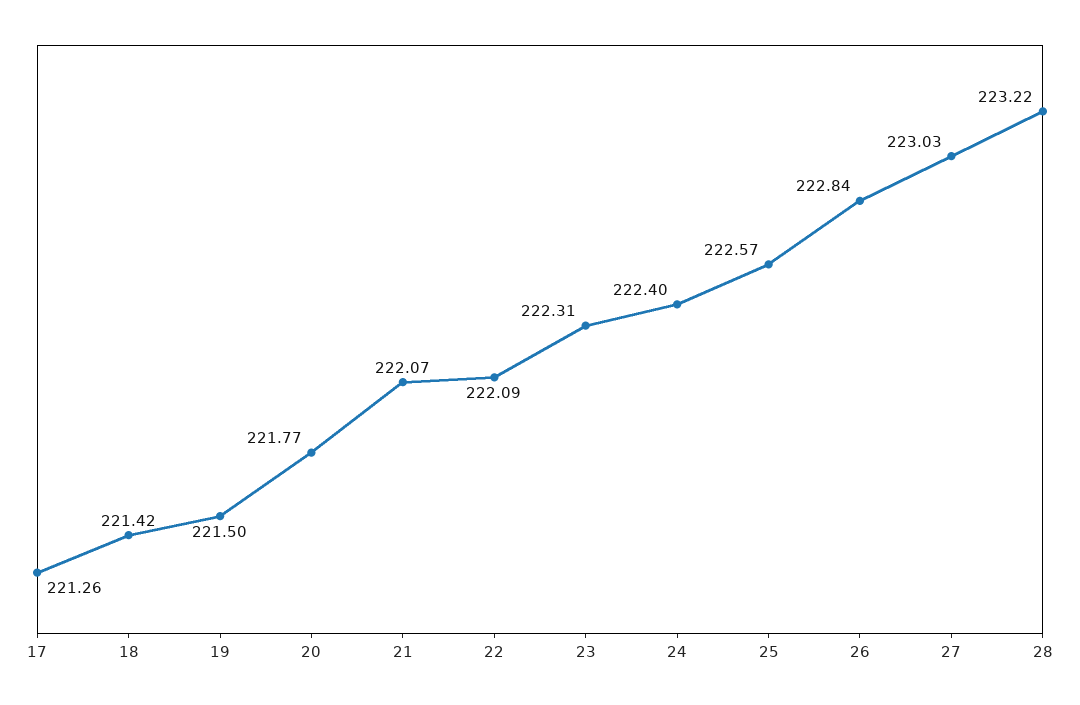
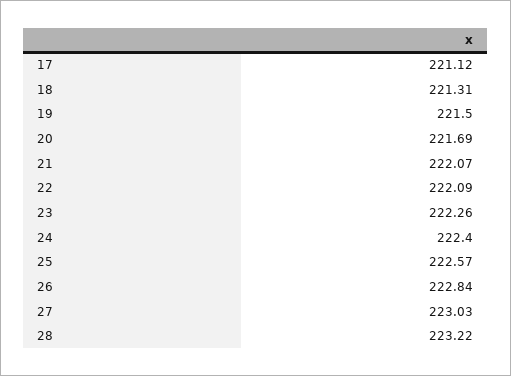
17: 221.26 -> 221.12
18: 221.42 -> 221.31
20: 221.77 -> 221.69
23: 222.31 -> 222.26

